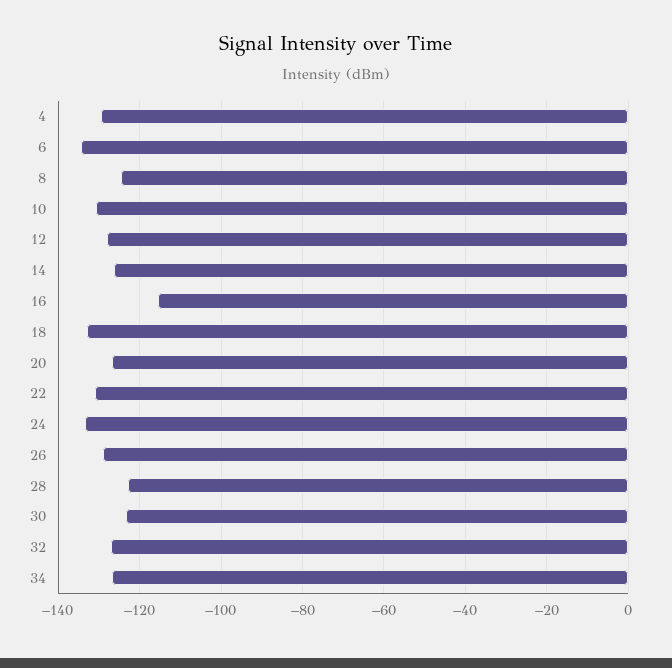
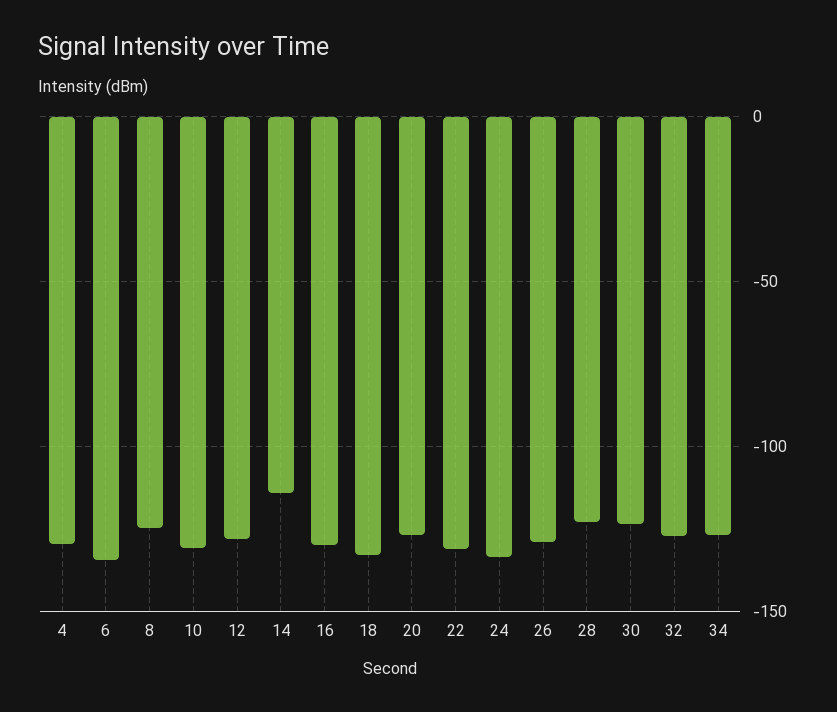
14: -126 -> -115
16: -116 -> -130

